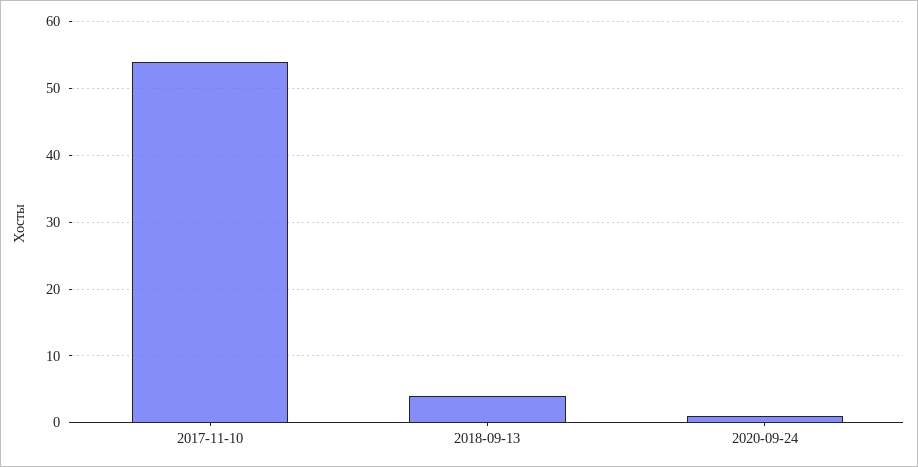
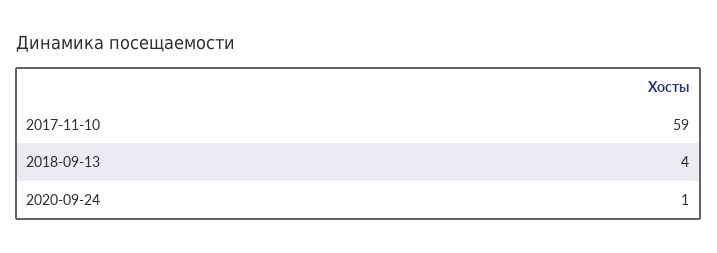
2017-11-10: 54 -> 59

